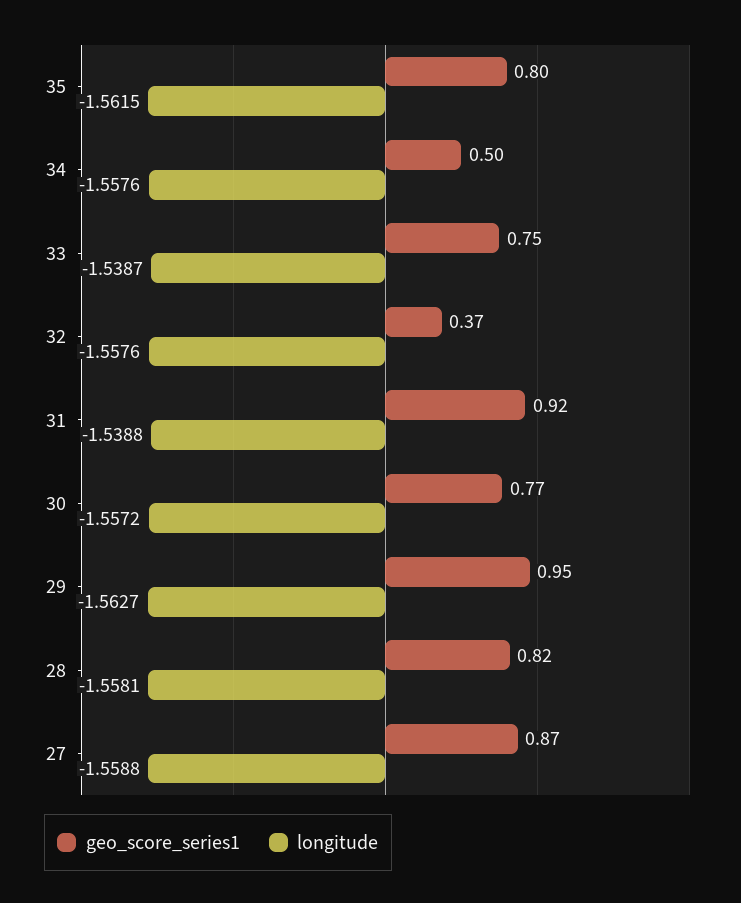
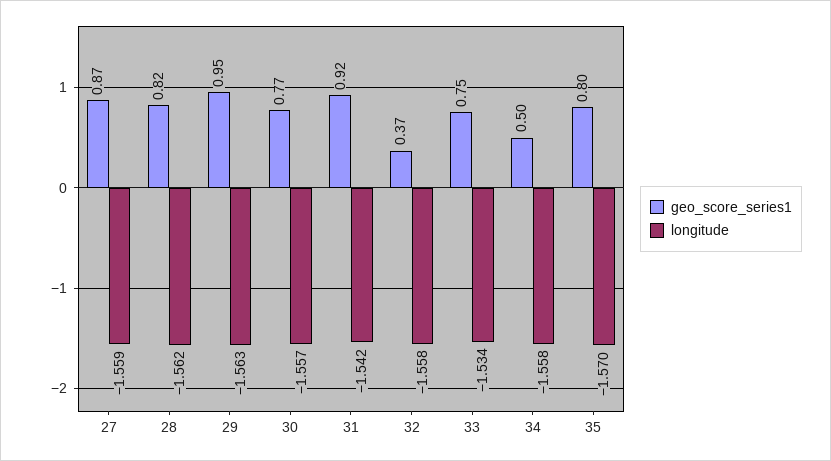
longitude, 35: -1.5615 -> -1.57
longitude, 33: -1.5387 -> -1.534
longitude, 31: -1.5388 -> -1.542
longitude, 28: -1.5581 -> -1.562

